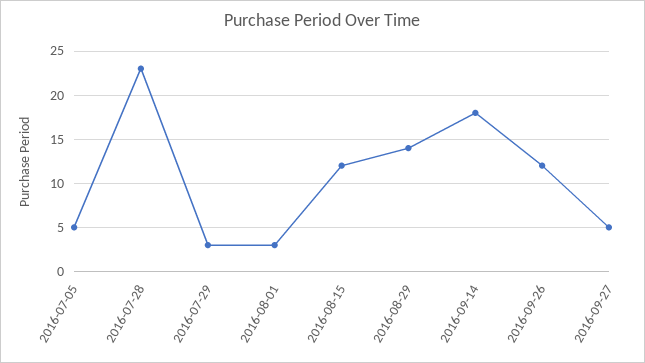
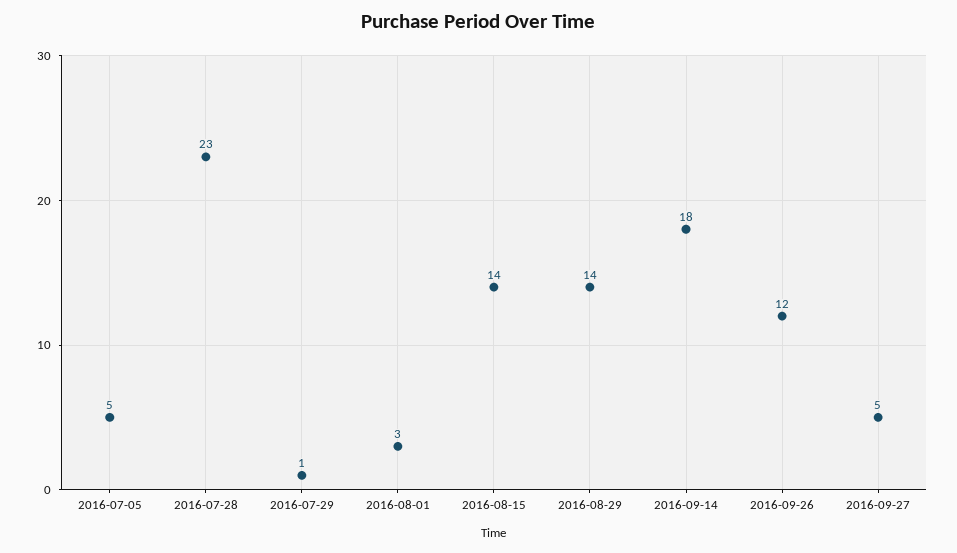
2016-07-29: 3 -> 1
2016-08-15: 12 -> 14

